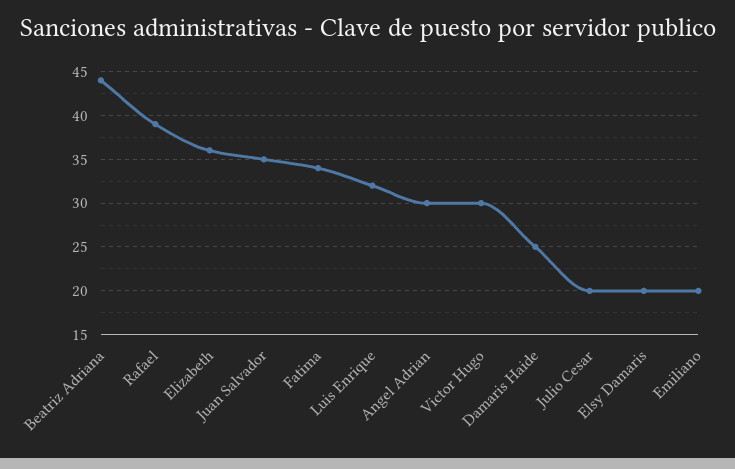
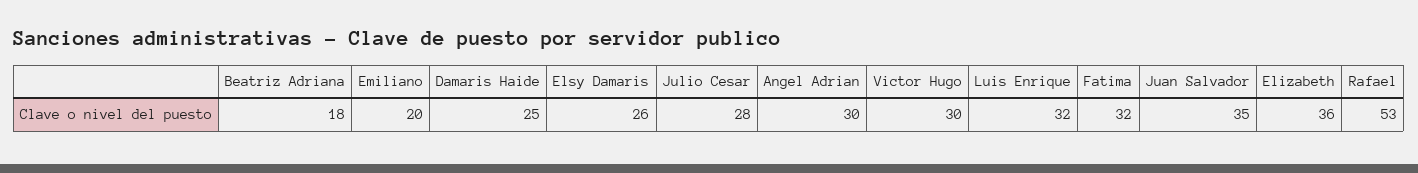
Beatriz Adriana: 44 -> 18
Rafael: 39 -> 53
Fatima: 34 -> 32
Julio Cesar: 20 -> 28
Elsy Damaris: 20 -> 26

